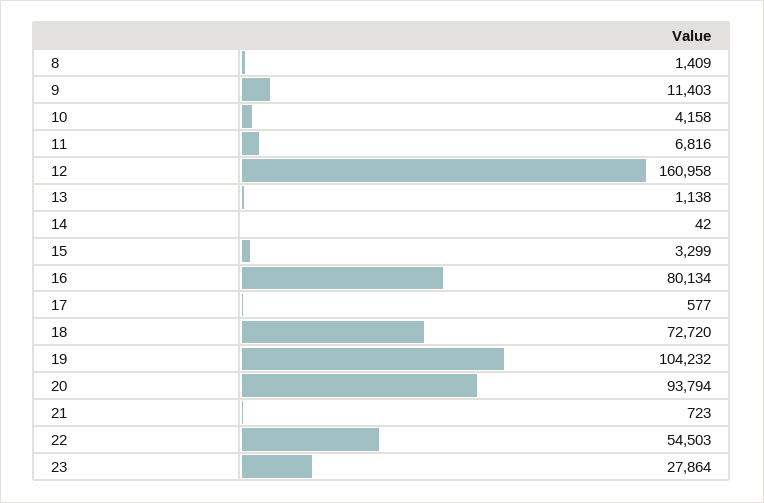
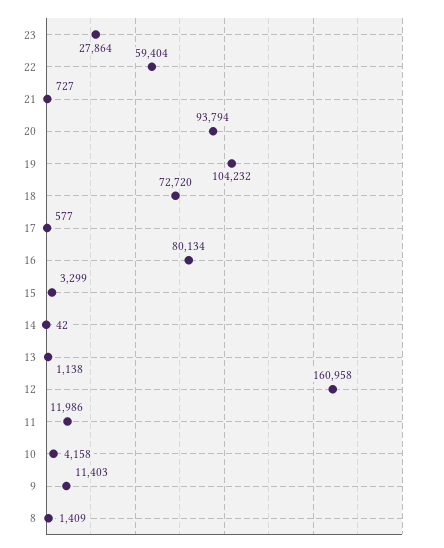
11: 6816 -> 11986
21: 723 -> 727
22: 54503 -> 59404

